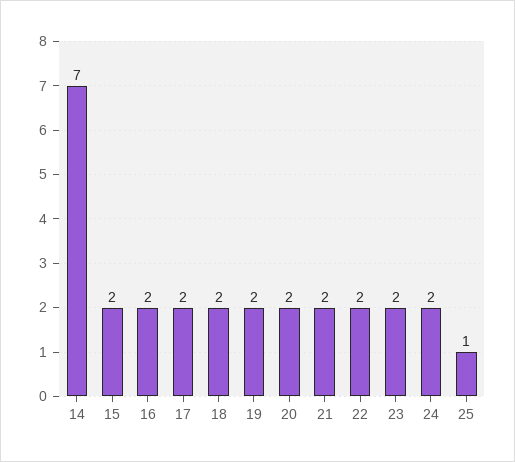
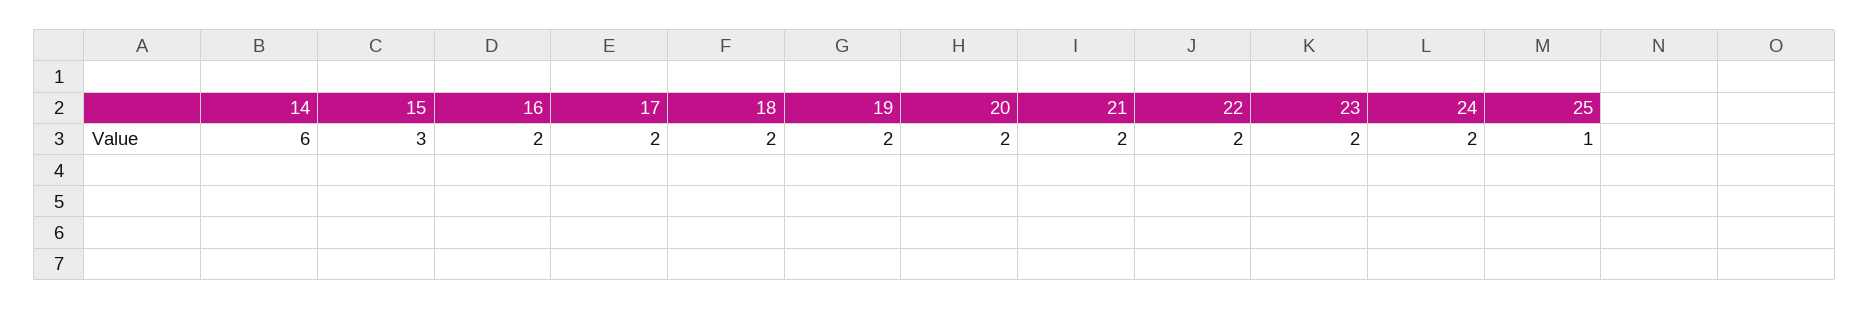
14: 7 -> 6
15: 2 -> 3

